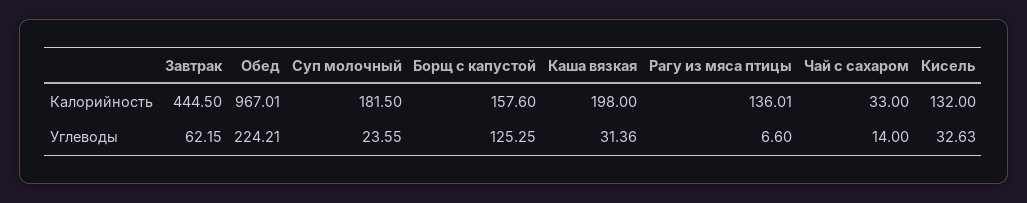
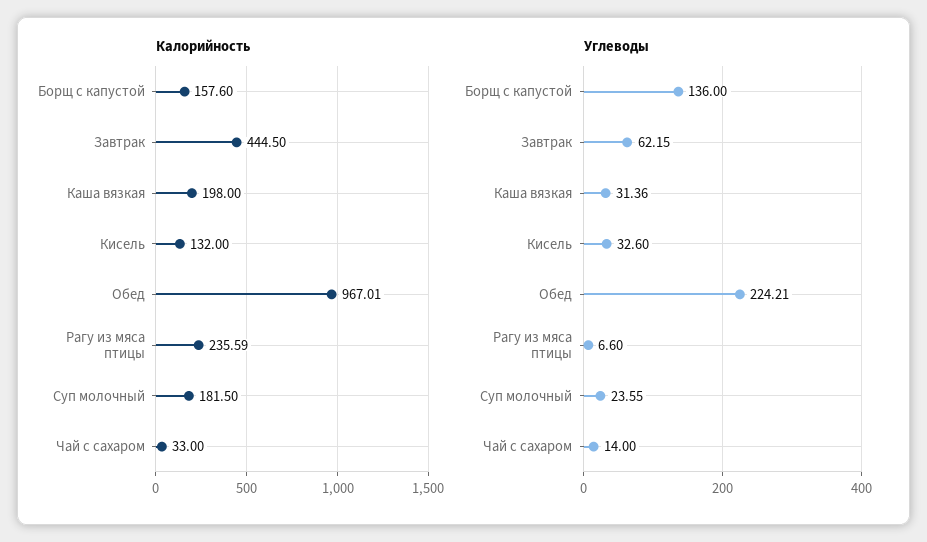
Калорийность, Рагу из мяса птицы: 136.01 -> 235.59
Углеводы, Борщ с капустой: 125.25 -> 136
Углеводы, Кисель: 32.63 -> 32.6

